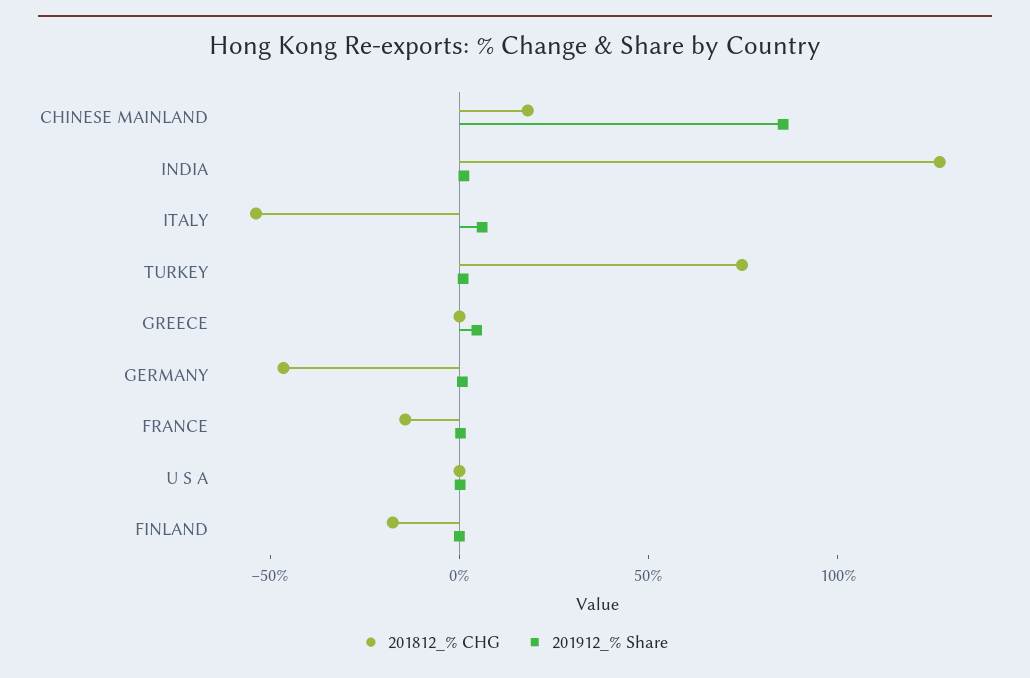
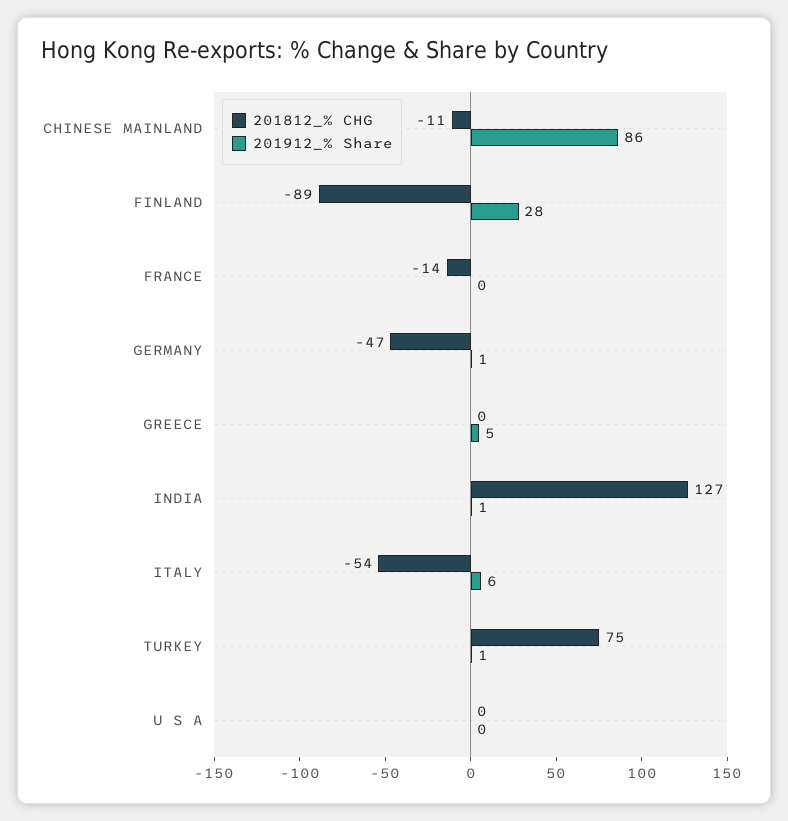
201812_% CHG, CHINESE MAINLAND: 20 -> -11
201812_% CHG, FINLAND: -20 -> -89
201912_% Share, FINLAND: 0 -> 28

